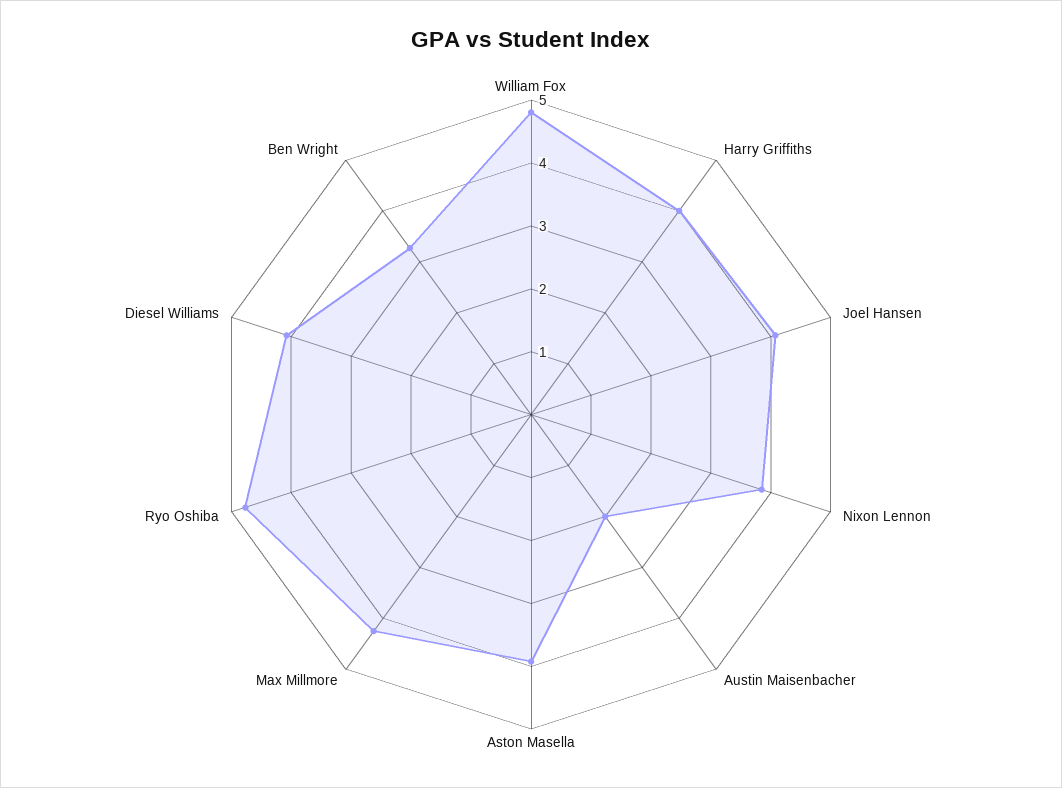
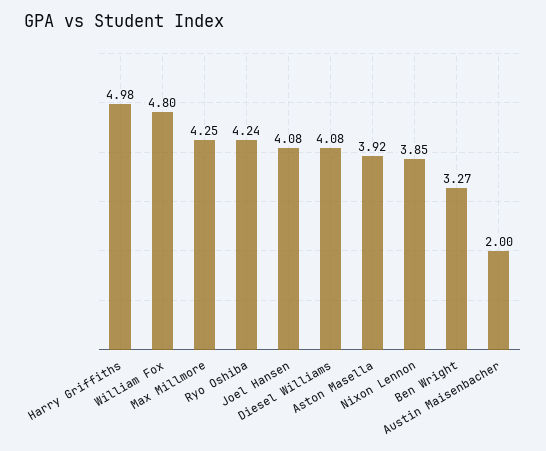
Harry Griffiths: 4 -> 4.98
Ryo Oshiba: 4.8 -> 4.24

